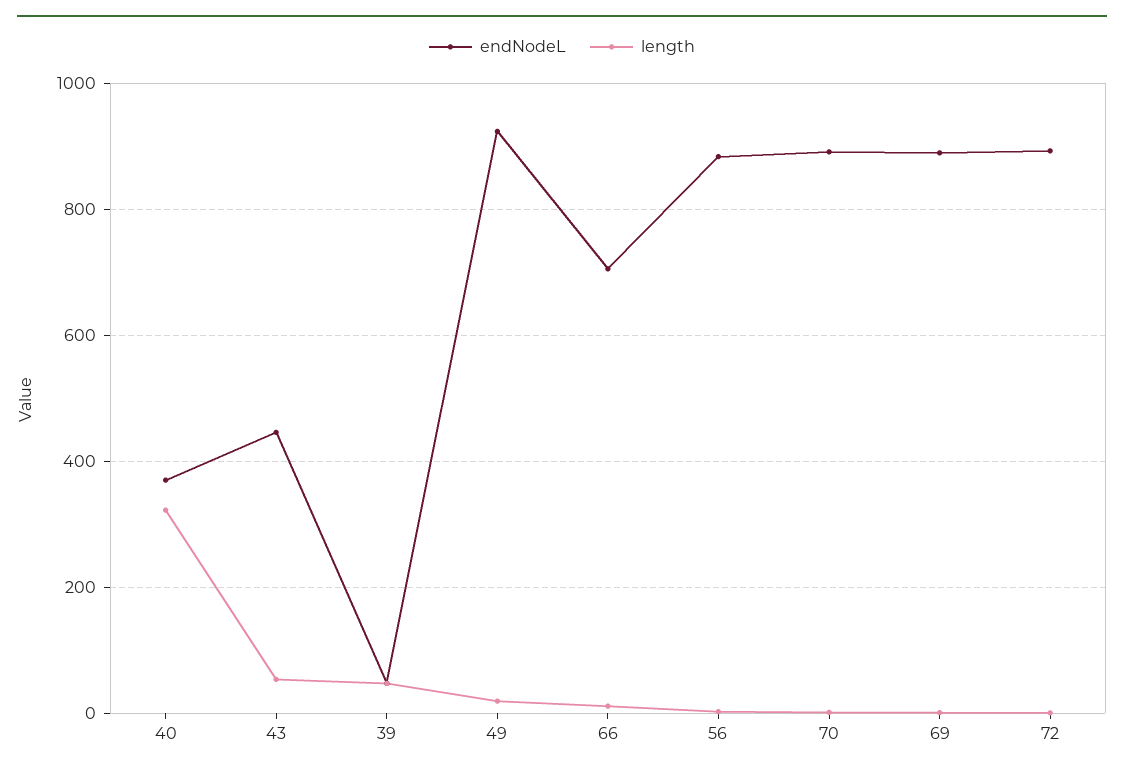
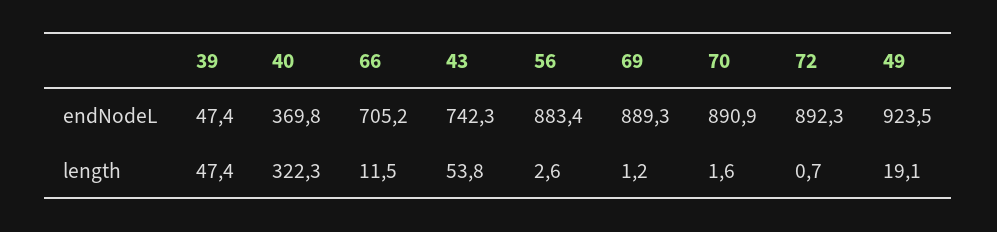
endNodeL, 43: 440 -> 742.3

